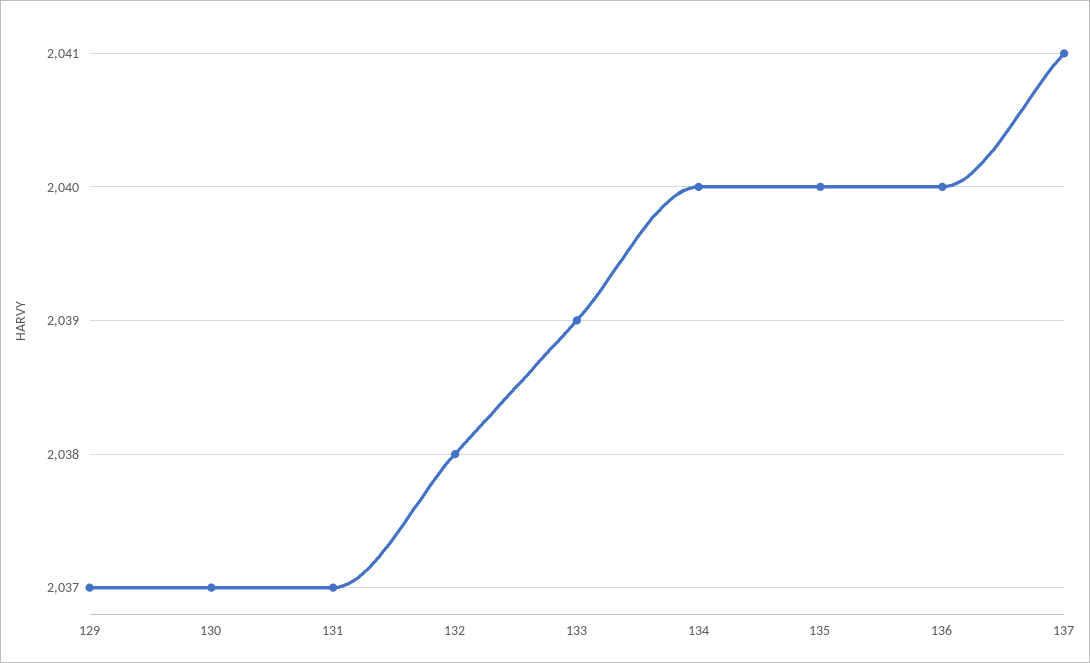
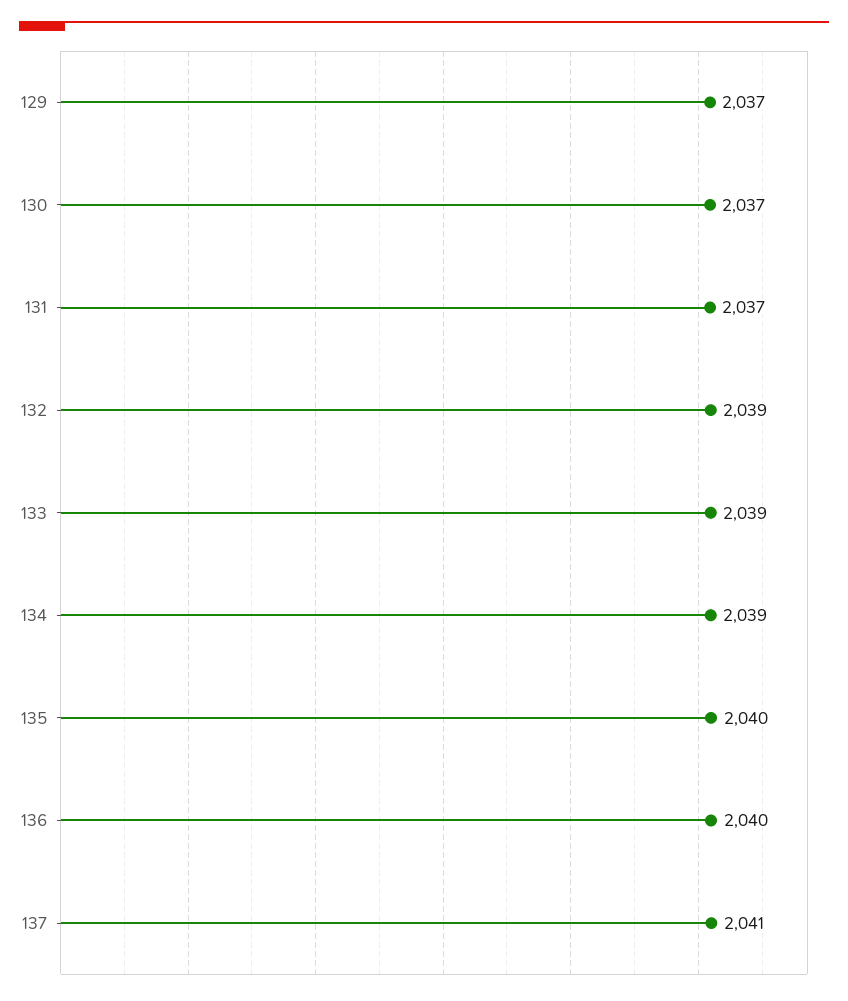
132: 2038 -> 2039
134: 2040 -> 2039

